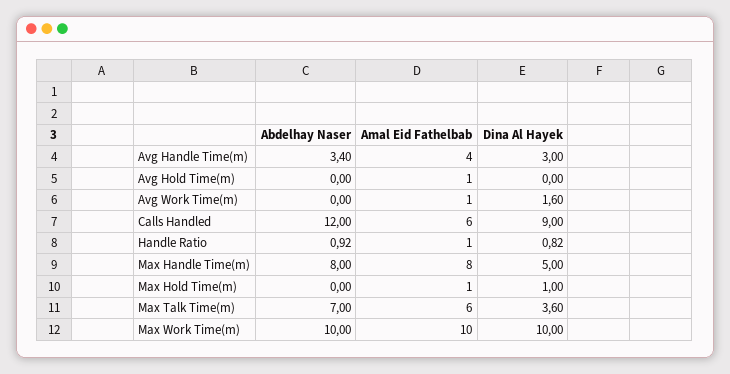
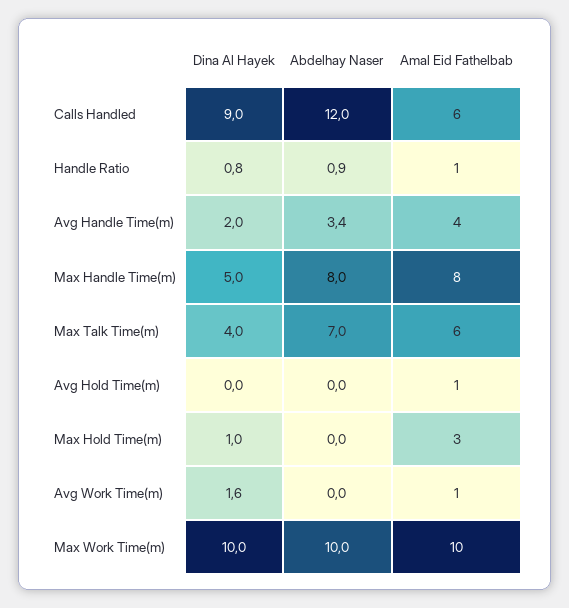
Dina Al Hayek, Avg Handle Time(m): 3 -> 2
Amal Eid Fathelbab, Max Hold Time(m): 1 -> 3
Dina Al Hayek, Max Talk Time(m): 3.6 -> 4

